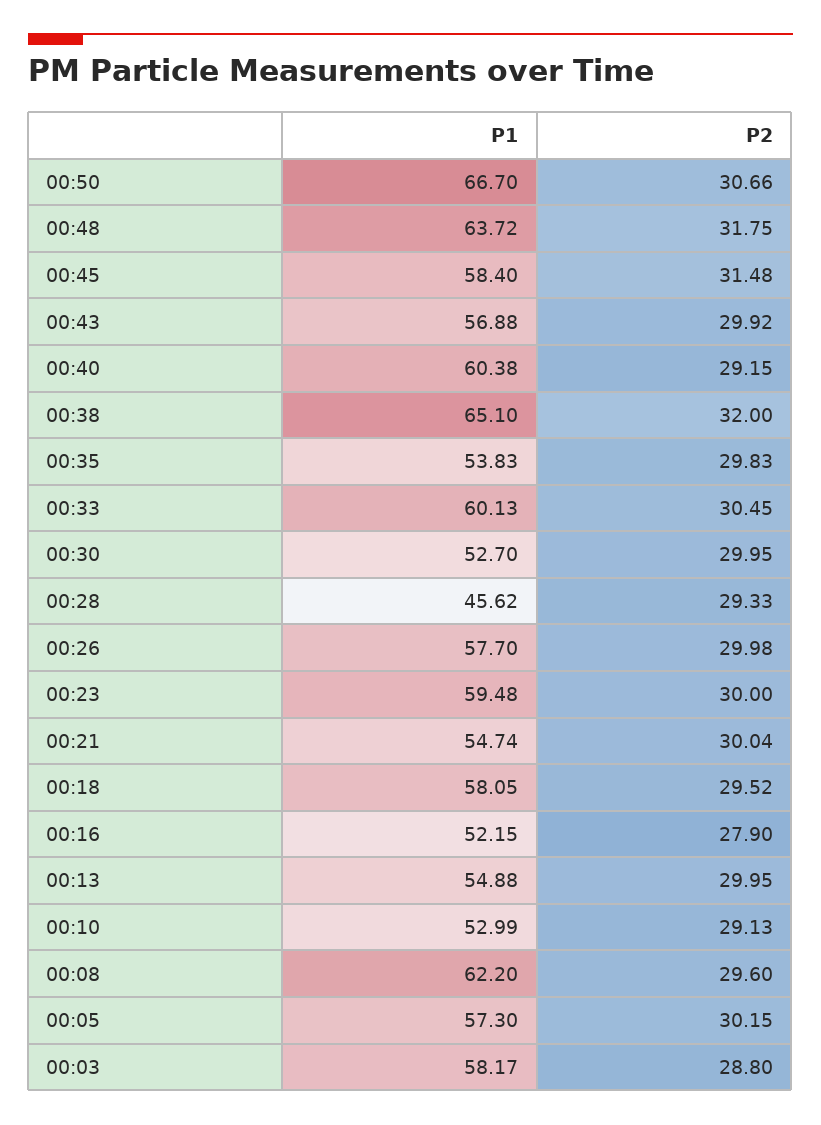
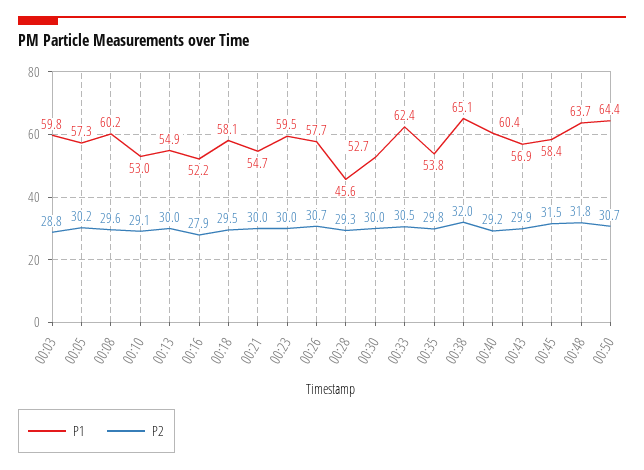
P1, 00:50: 66.7 -> 64.4
P1, 00:33: 60.13 -> 62.4
P2, 00:26: 29.98 -> 30.7
P1, 00:08: 62.2 -> 60.2
P1, 00:03: 58.17 -> 59.8

